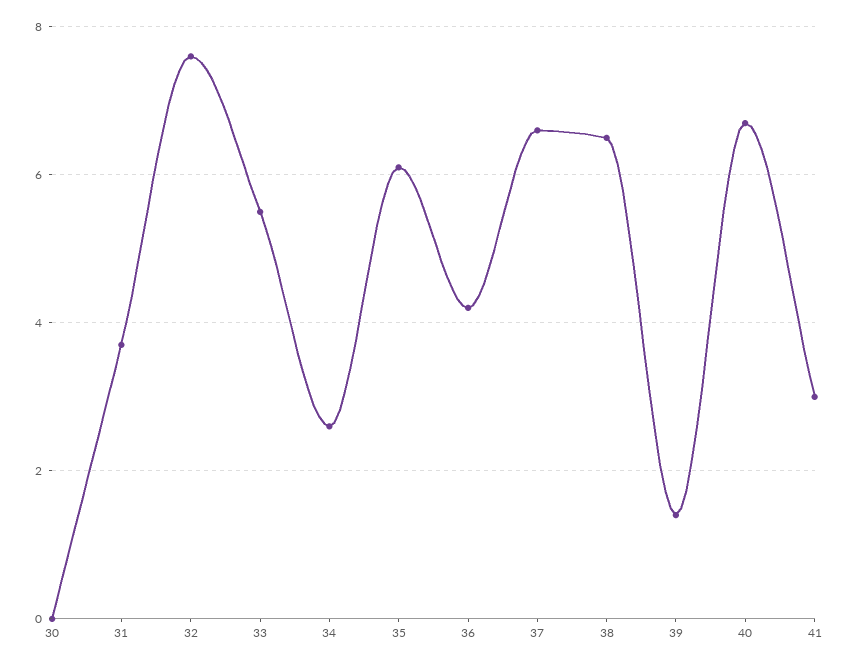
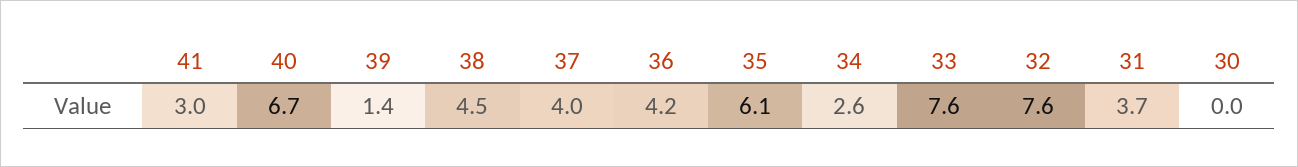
33: 5.5 -> 7.6
37: 6.5 -> 4
38: 6.5 -> 4.5

